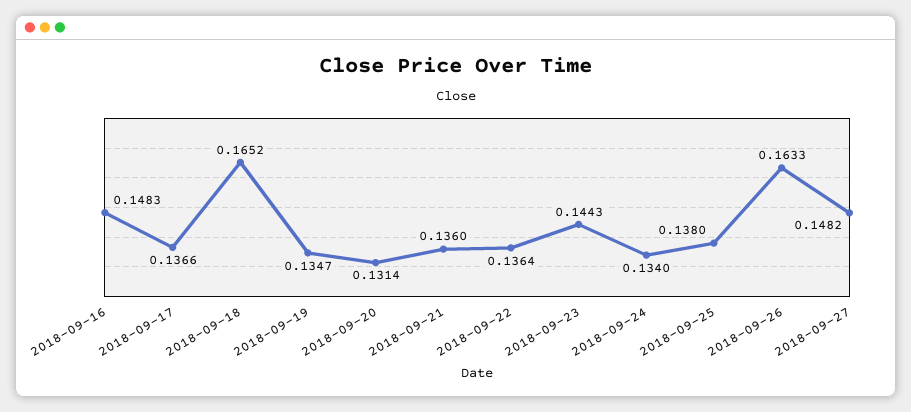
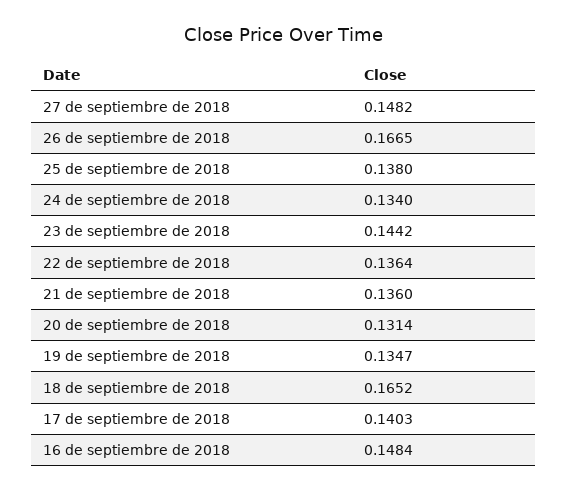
2018-09-16: 0.1483 -> 0.1484
2018-09-17: 0.1366 -> 0.1403
2018-09-23: 0.1443 -> 0.1442
2018-09-26: 0.1633 -> 0.1665

